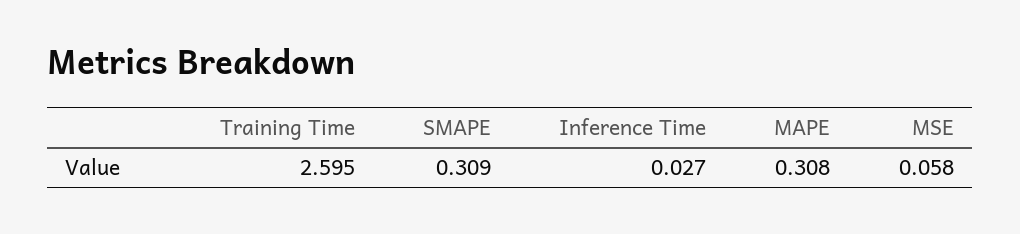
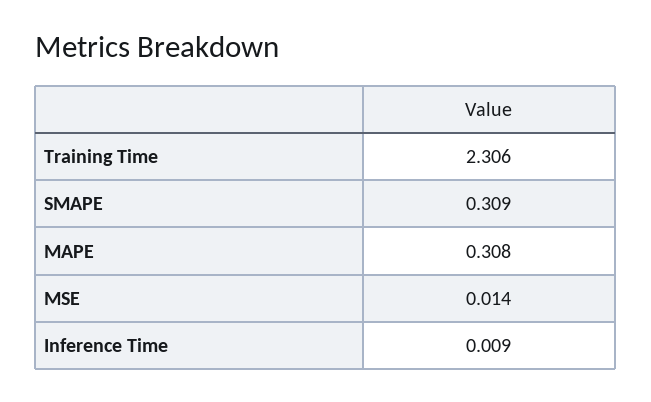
Training Time: 2.595 -> 2.306
Inference Time: 0.027 -> 0.009
MSE: 0.058 -> 0.014

